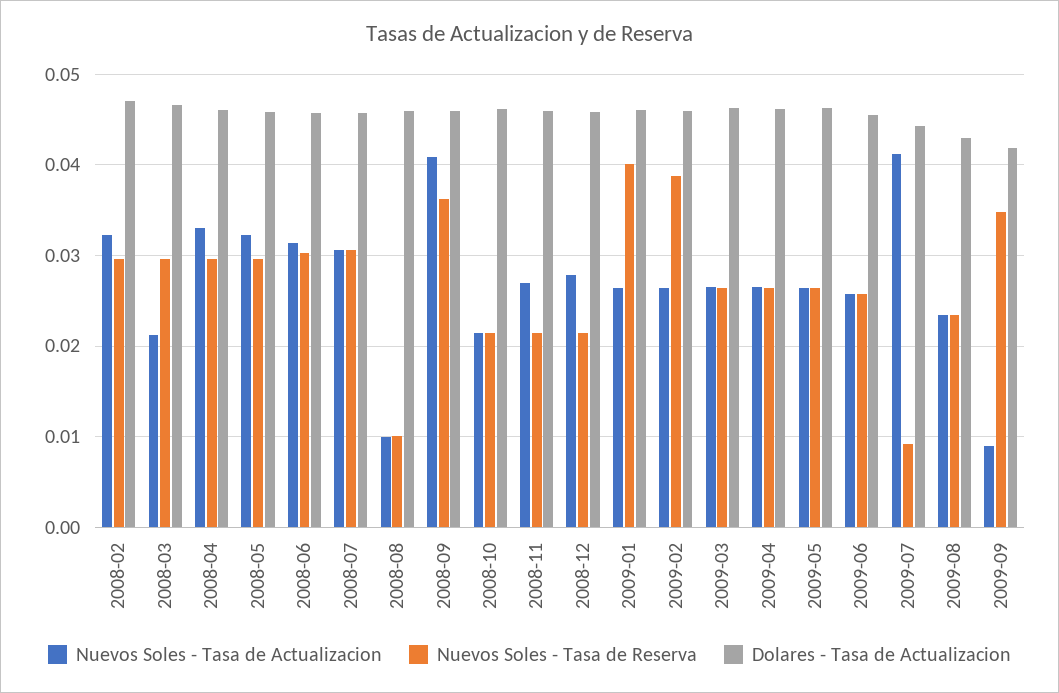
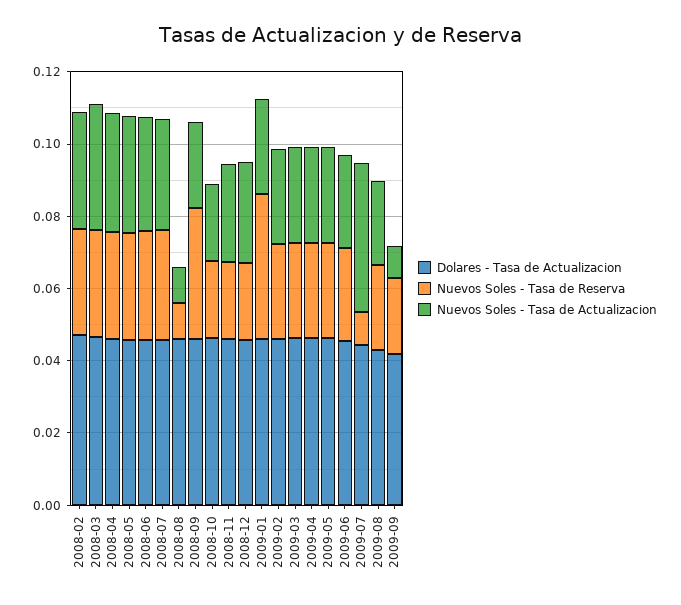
Nuevos Soles - Tasa de Actualizacion, 2008-03: 0.021 -> 0.035
Nuevos Soles - Tasa de Actualizacion, 2008-09: 0.041 -> 0.025
Nuevos Soles - Tasa de Reserva, 2009-02: 0.039 -> 0.025
Nuevos Soles - Tasa de Reserva, 2009-09: 0.035 -> 0.02

